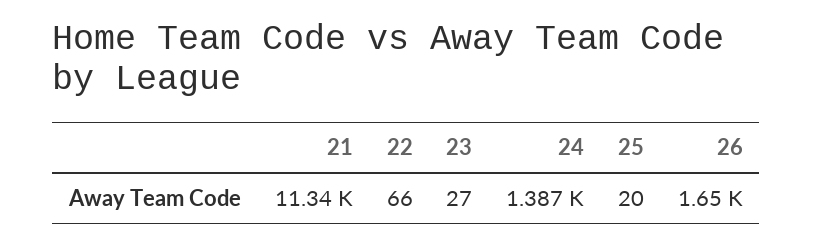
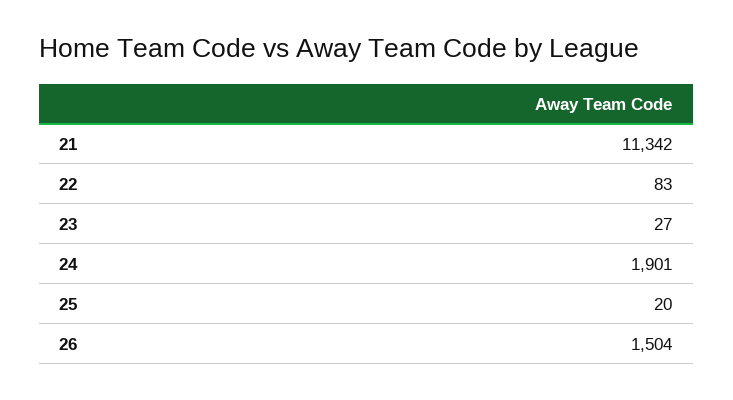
22: 66 -> 83
24: 1387 -> 1901
26: 1650 -> 1504

